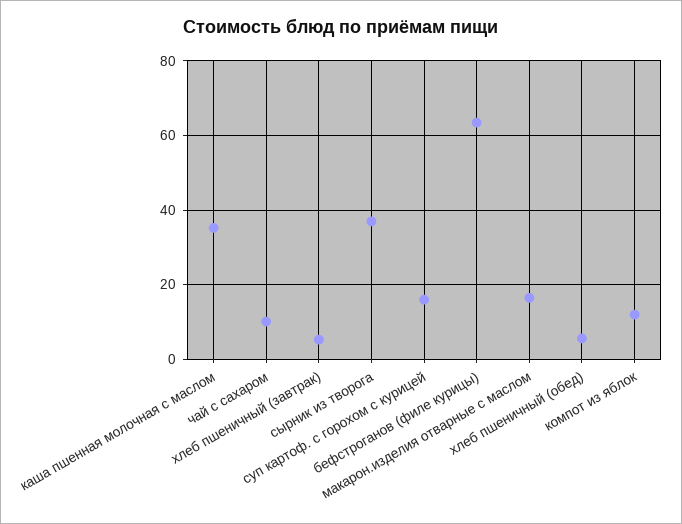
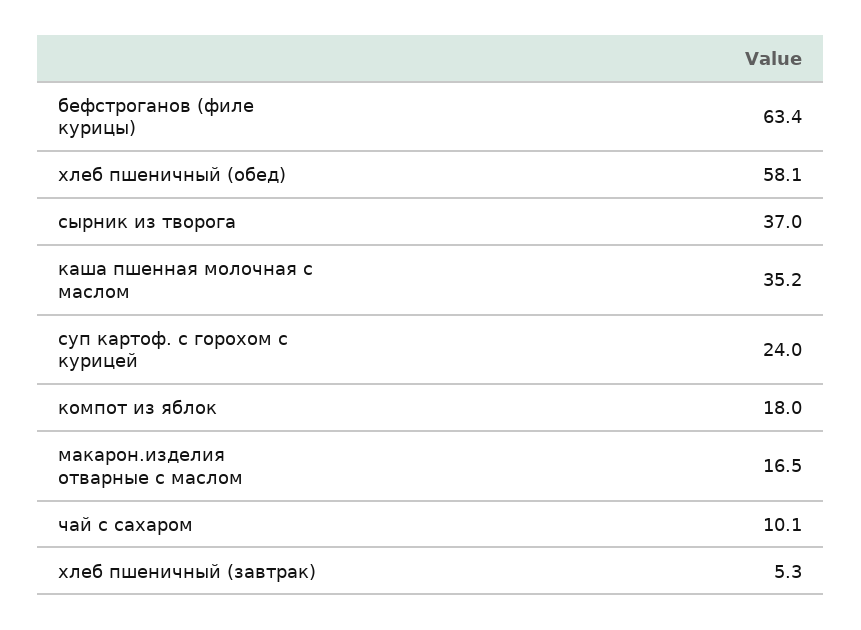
суп картоф. с горохом с курицей: 16 -> 24
хлеб пшеничный (обед): 6 -> 58.1
компот из яблок: 12 -> 18

